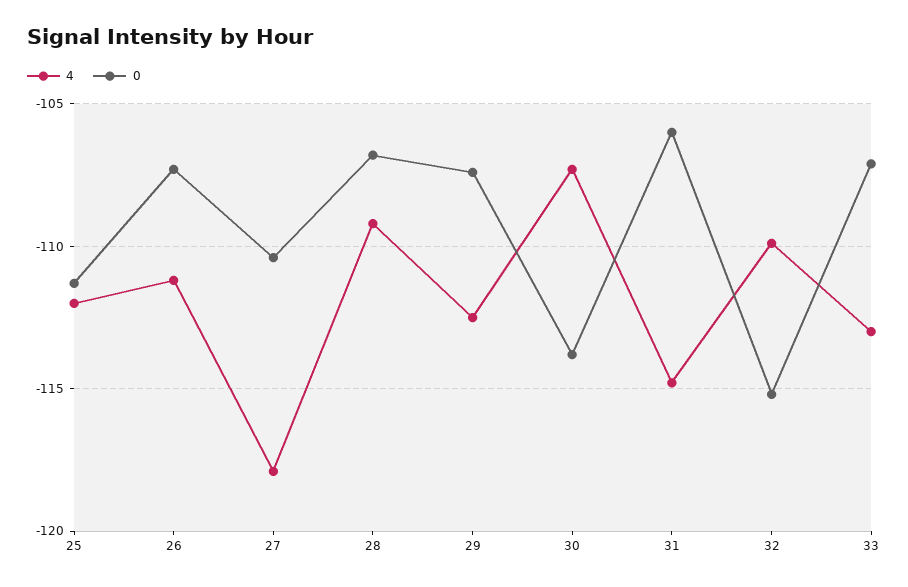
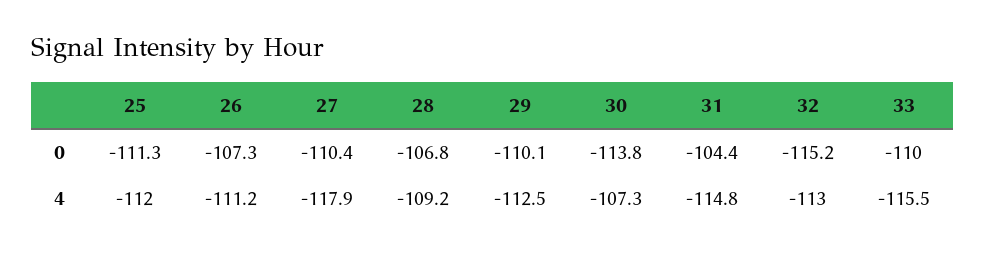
0, 29: -107.5 -> -110.1
0, 31: -106 -> -104.4
4, 32: -110 -> -113
4, 33: -113 -> -115.5
0, 33: -107 -> -110

